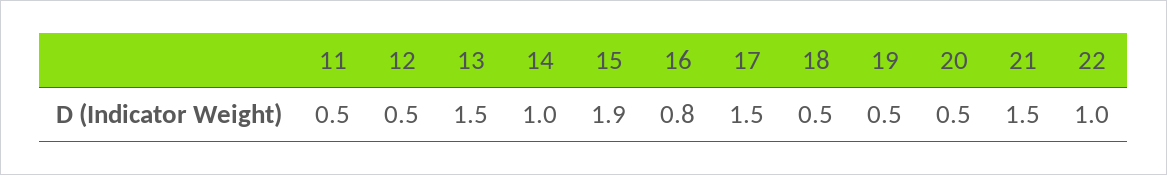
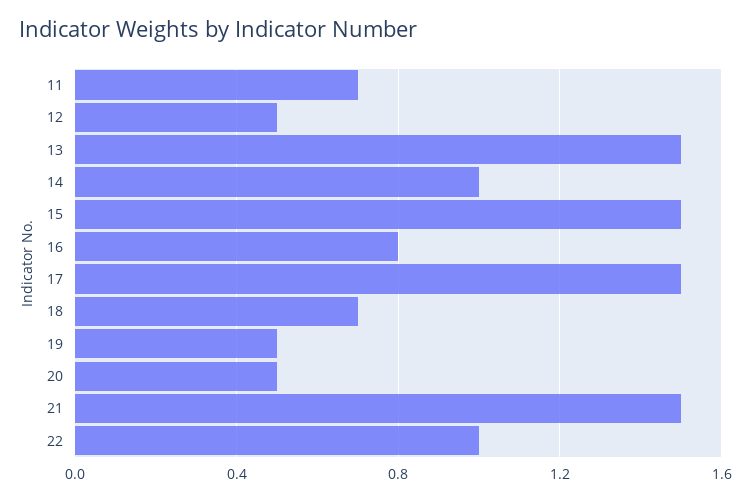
11: 0.5 -> 0.7
15: 1.9 -> 1.5
18: 0.5 -> 0.7

